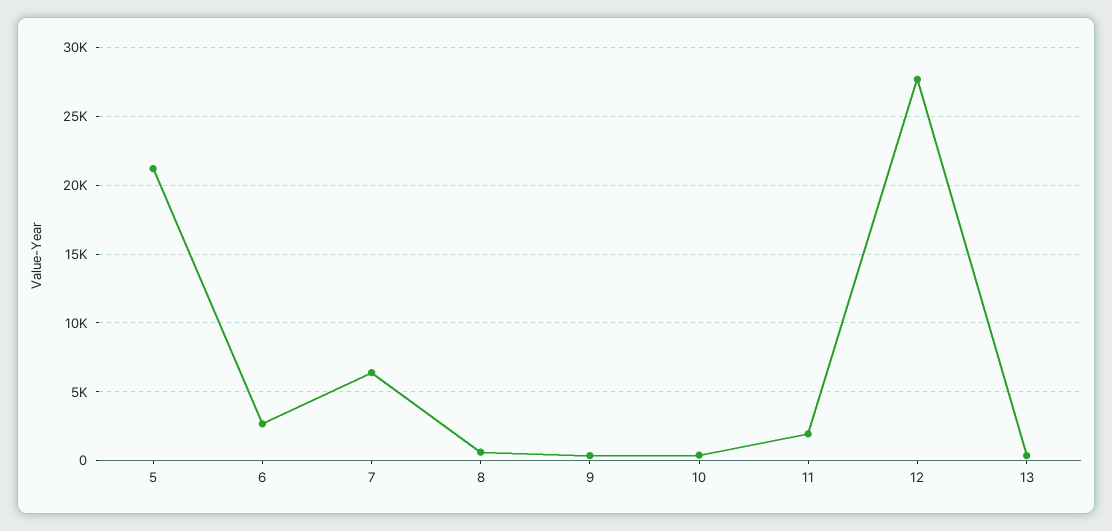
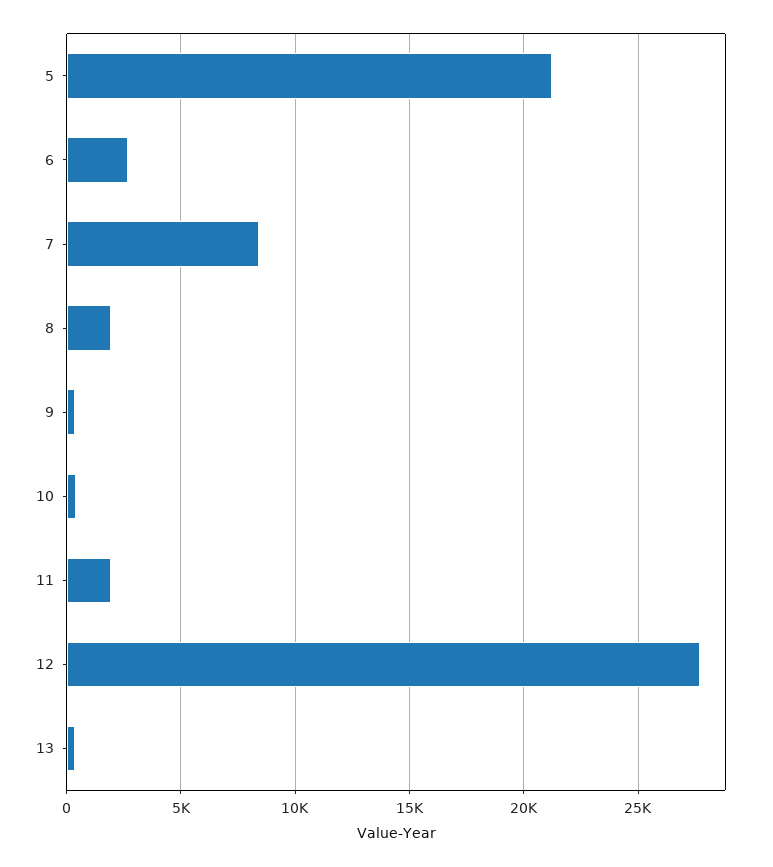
7: 6500 -> 8500
8: 500 -> 2000

